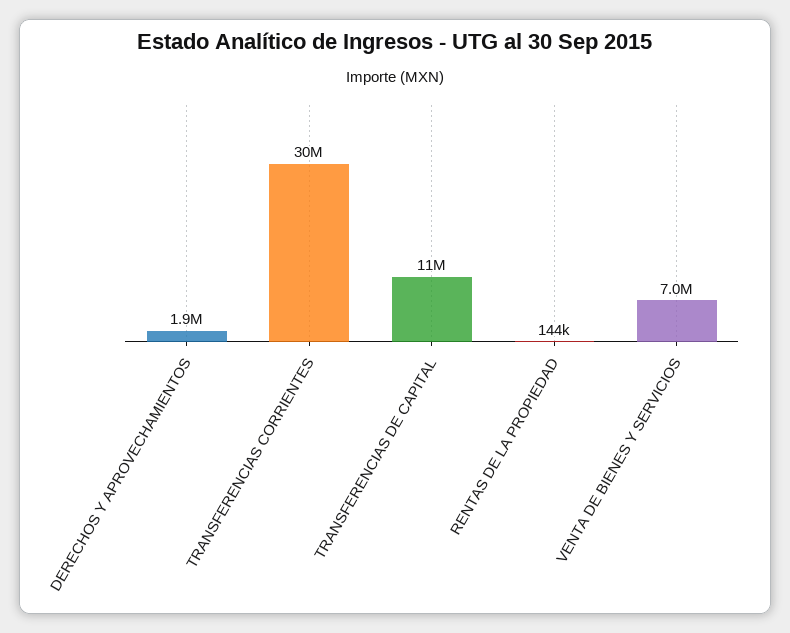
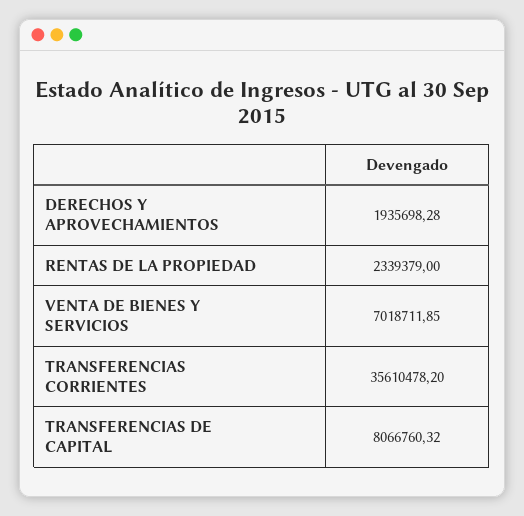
TRANSFERENCIAS CORRIENTES: 30000000 -> 35610478.2
TRANSFERENCIAS DE CAPITAL: 11000000 -> 8066760.32
RENTAS DE LA PROPIEDAD: 144000 -> 2339379

